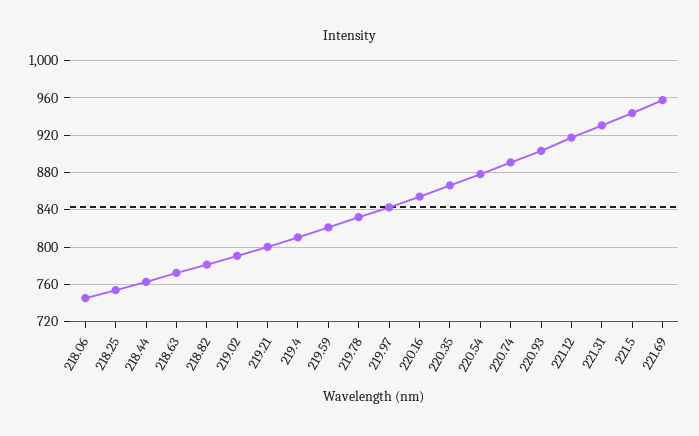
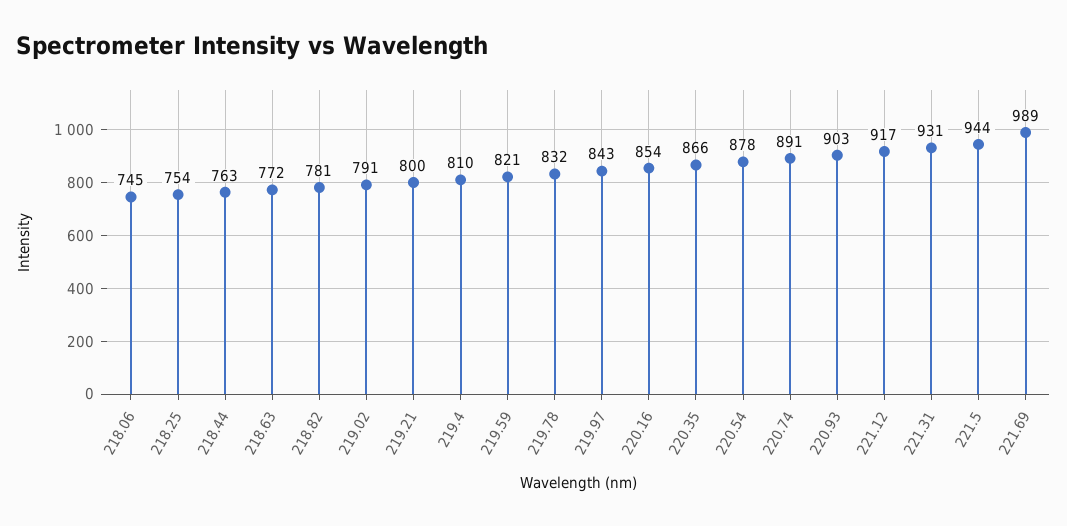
221.69: 960 -> 989

